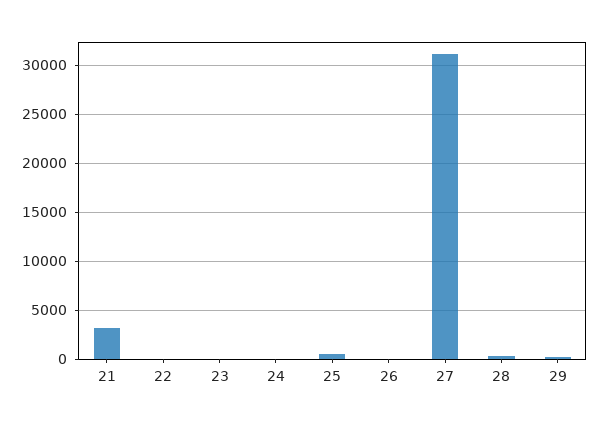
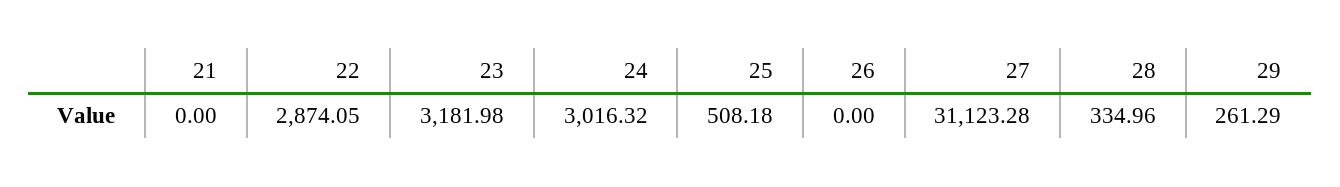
21: 3000 -> 0
22: 0 -> 2874.05
23: 0 -> 3181.98
24: 0 -> 3016.32

